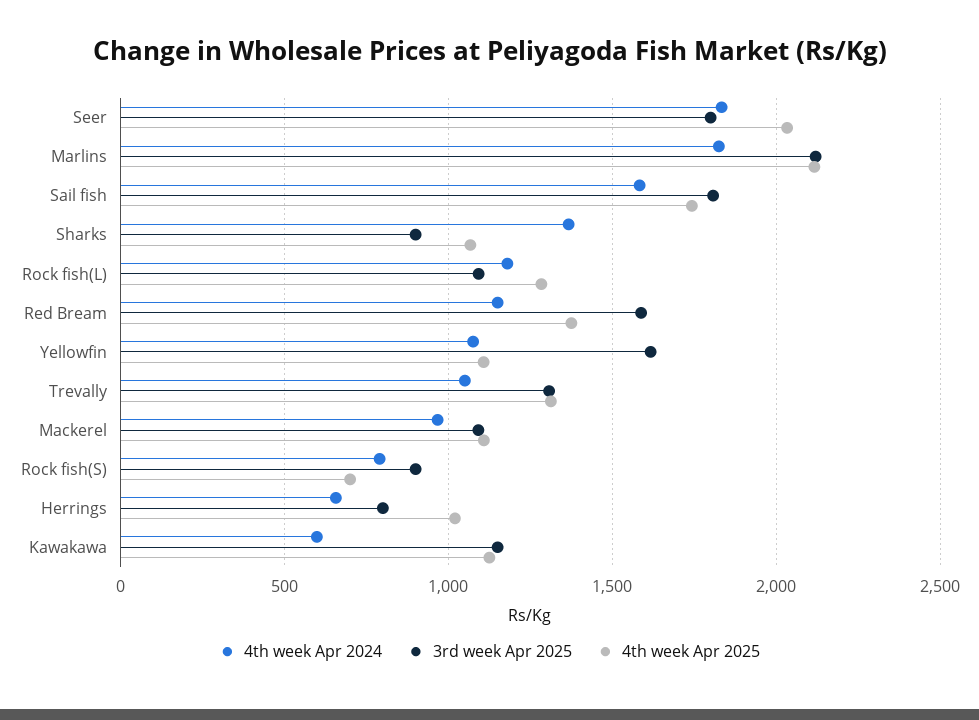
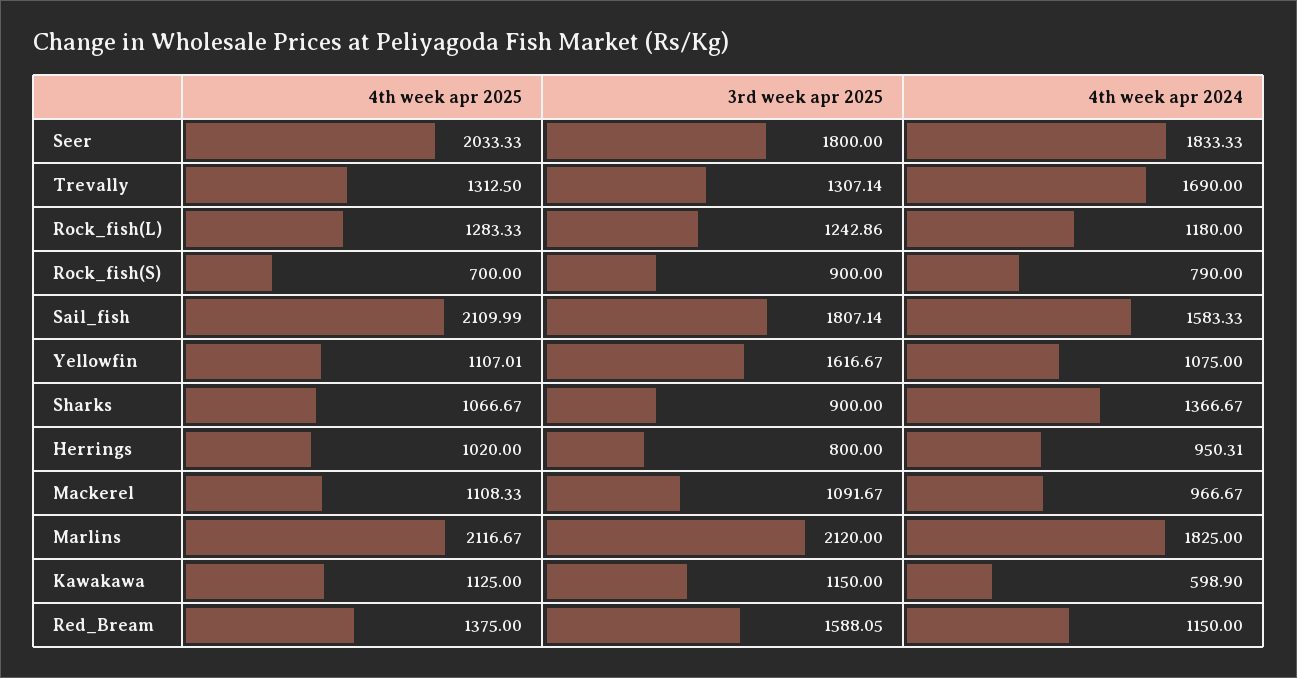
4th week Apr 2025, Sail fish: 1750 -> 2109.99
3rd week Apr 2025, Rock fish(L): 1100 -> 1242.86
4th week Apr 2024, Trevally: 1050 -> 1690
4th week Apr 2024, Herrings: 650 -> 950.31

